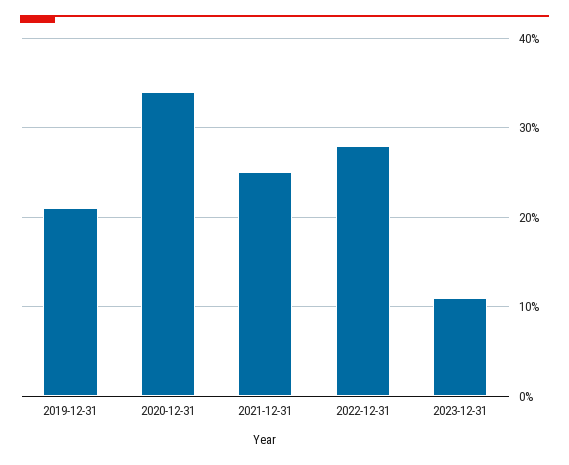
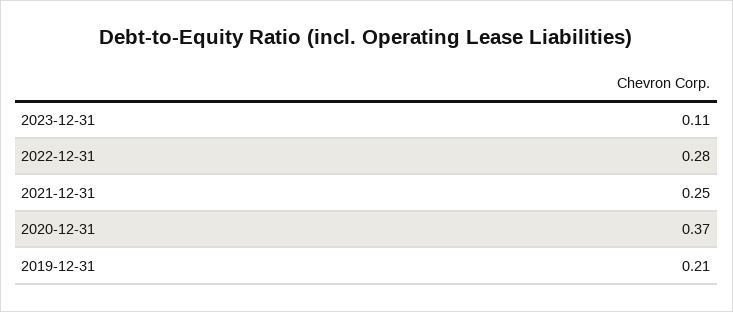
2020-12-31: 0.34 -> 0.37

